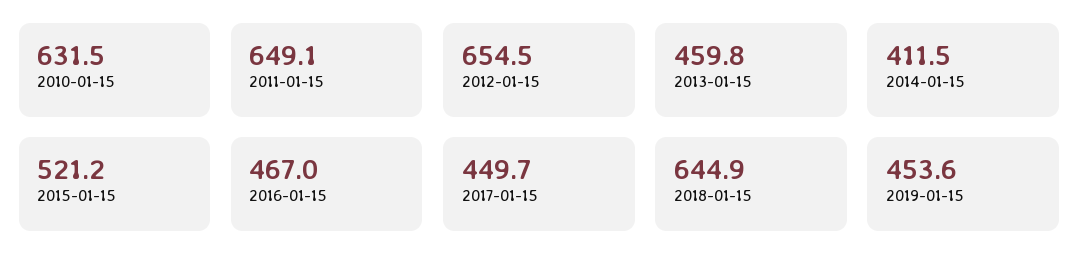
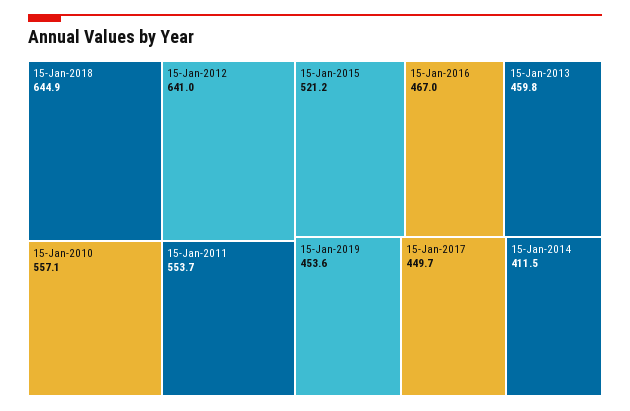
2010-01-15: 631.5 -> 557.1
2011-01-15: 649.1 -> 553.7
2012-01-15: 654.5 -> 641

